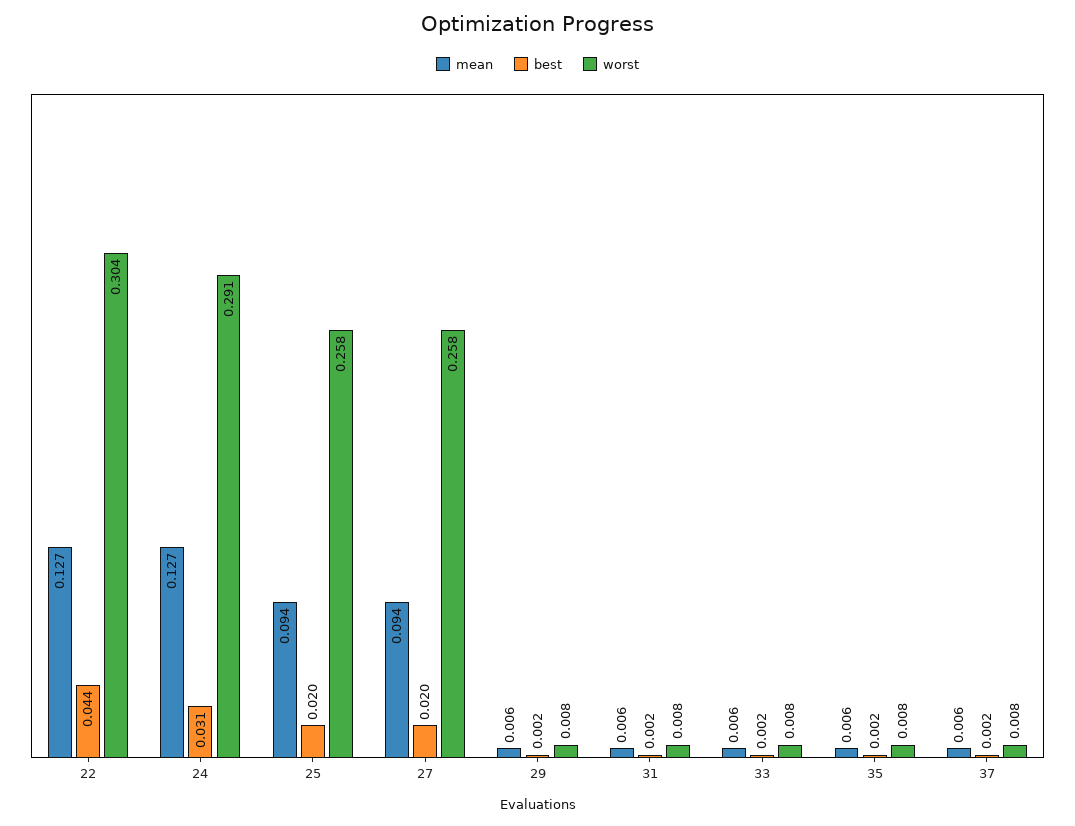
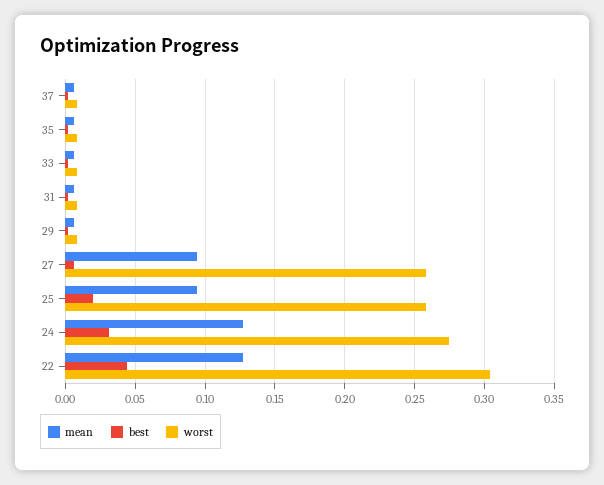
worst, 24: 0.291 -> 0.275
best, 27: 0.02 -> 0.005

